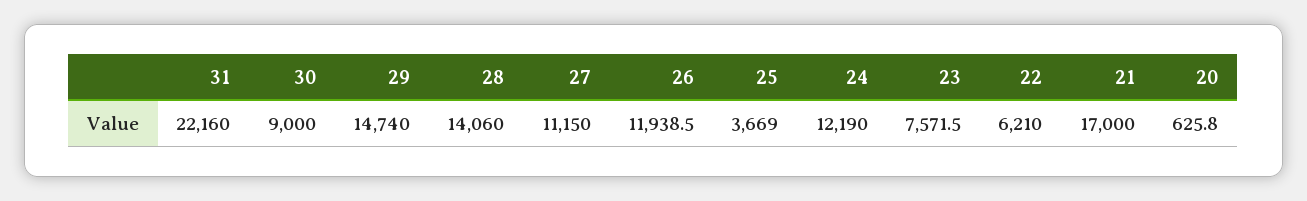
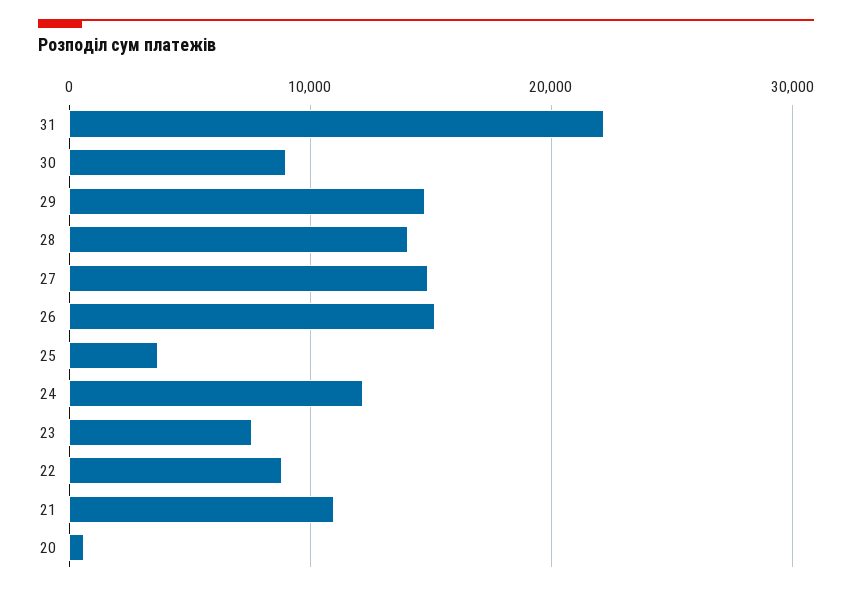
27: 11150 -> 15000
26: 11938.5 -> 15000
22: 6210 -> 9000
21: 17000 -> 11000

